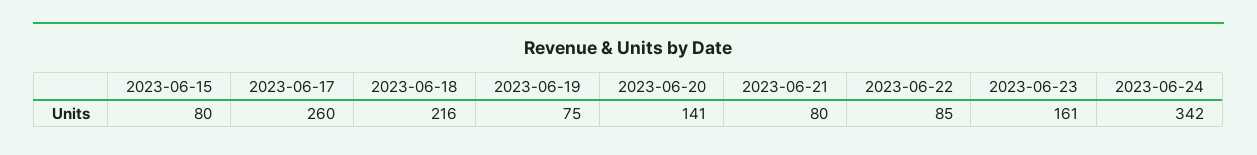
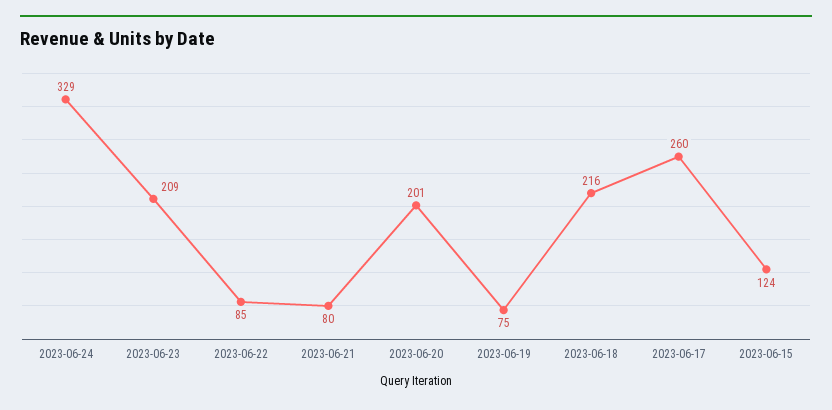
2023-06-15: 80 -> 124
2023-06-20: 141 -> 201
2023-06-23: 161 -> 209
2023-06-24: 342 -> 329

